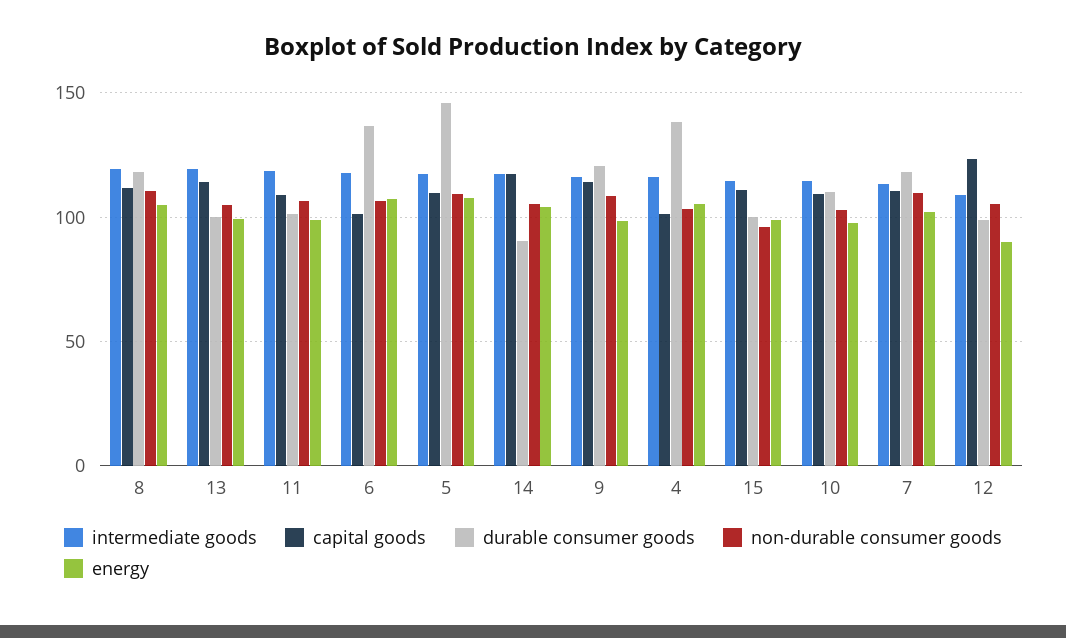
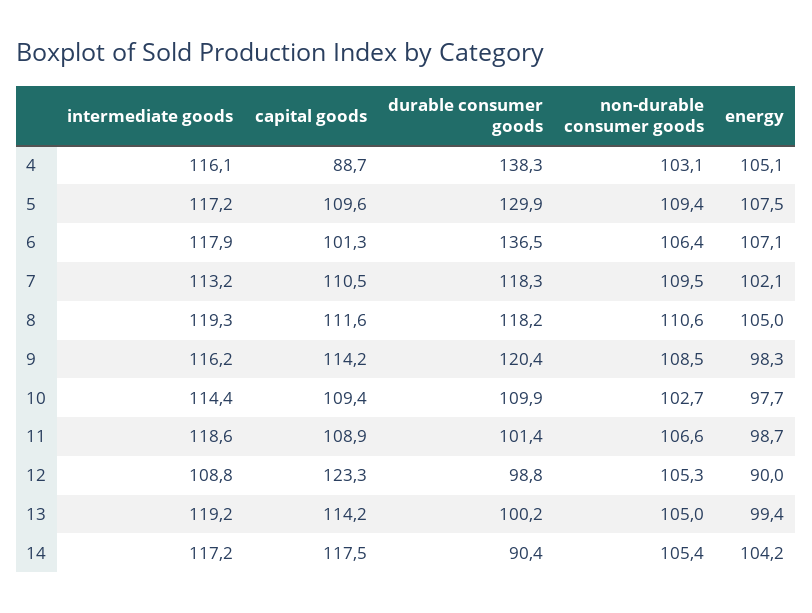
durable consumer goods, 5: 145 -> 129.9
capital goods, 4: 100 -> 88.7
intermediate goods, 15: 115 -> none
capital goods, 15: 110 -> none
durable consumer goods, 15: 100 -> none
non-durable consumer goods, 15: 95 -> none
energy, 15: 100 -> none

